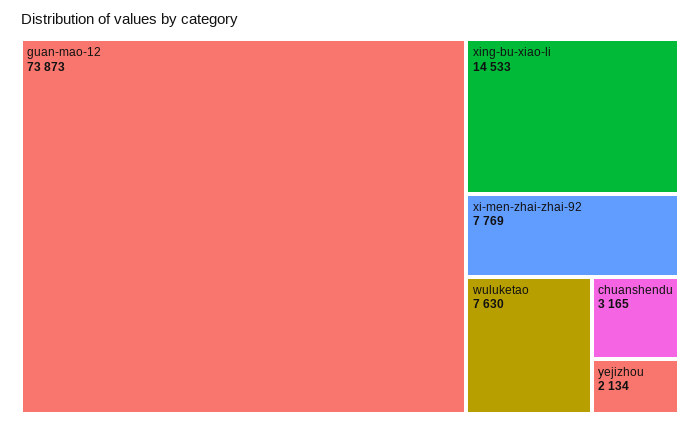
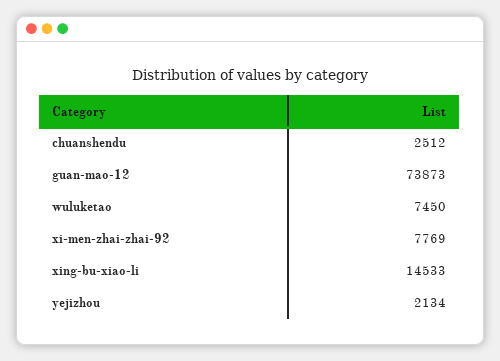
wuluketao: 7630 -> 7450
chuanshendu: 3165 -> 2512

